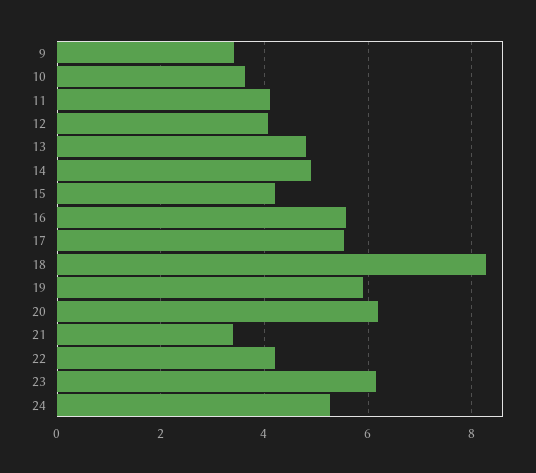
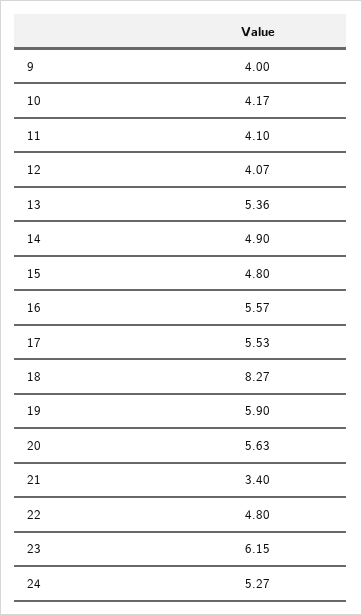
9: 3.4 -> 4
10: 3.6 -> 4.17
13: 4.8 -> 5.36
15: 4.2 -> 4.8
20: 6.2 -> 5.63
22: 4.2 -> 4.8

